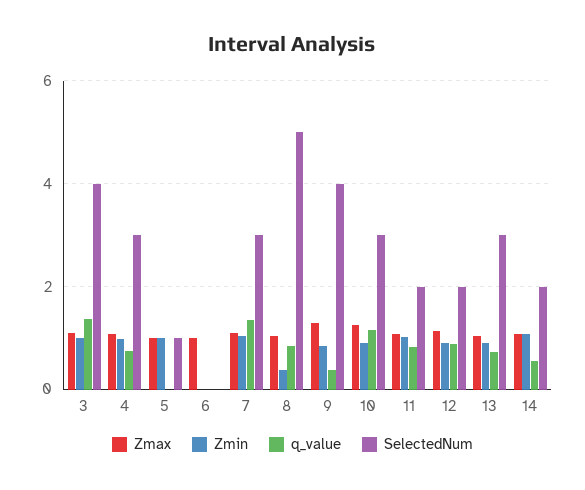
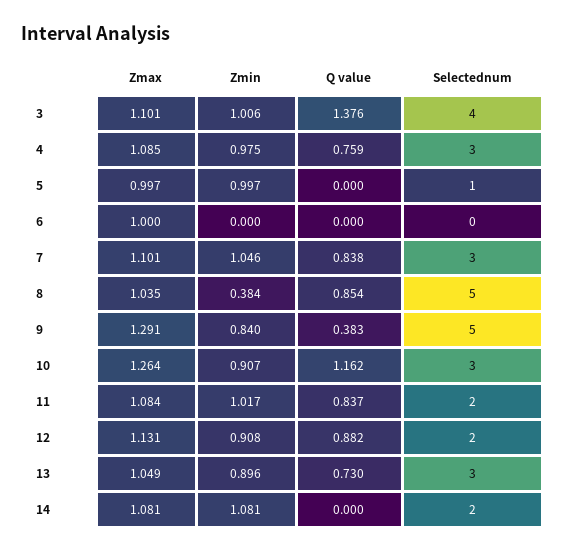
q_value, 7: 1.4 -> 0.838
SelectedNum, 9: 4 -> 5
q_value, 14: 0.6 -> 0

